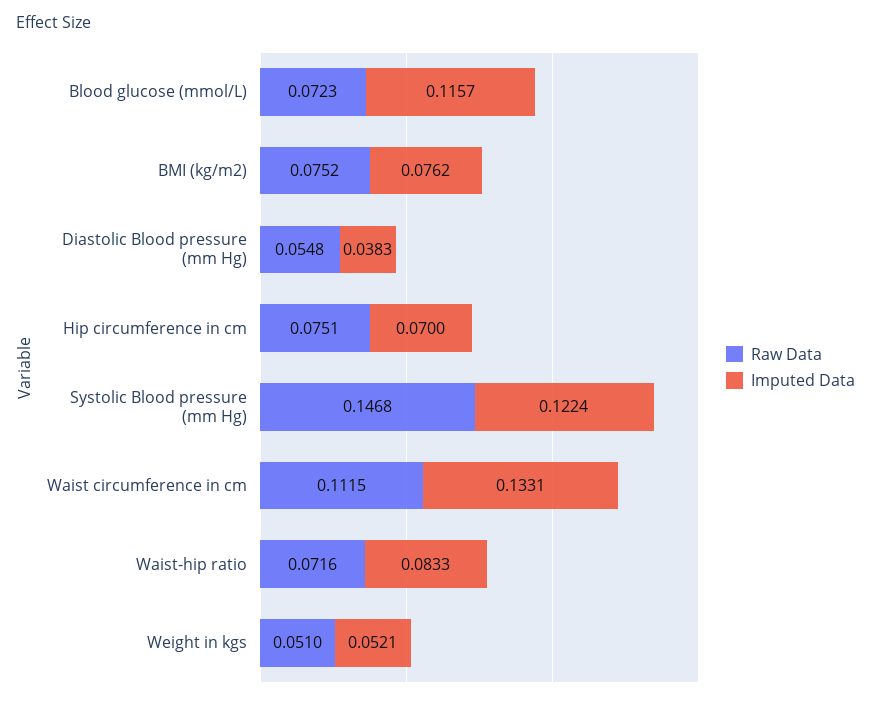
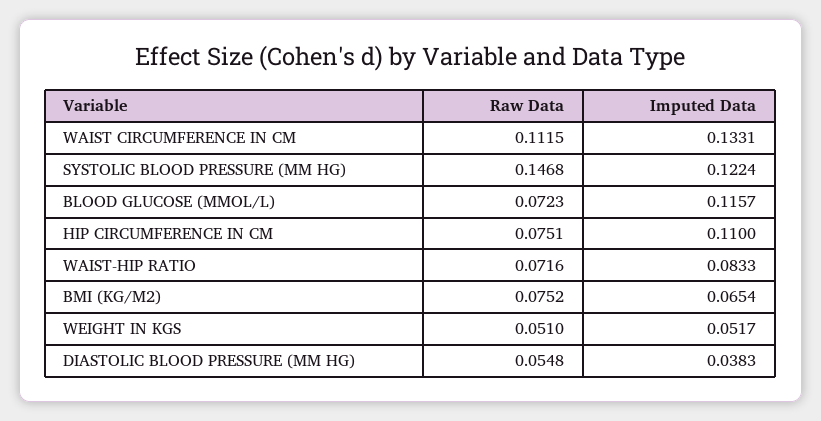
Imputed Data, BMI (kg/m2): 0.0762 -> 0.0654
Imputed Data, Hip circumference in cm: 0.07 -> 0.11
Imputed Data, Weight in kgs: 0.0521 -> 0.0517

